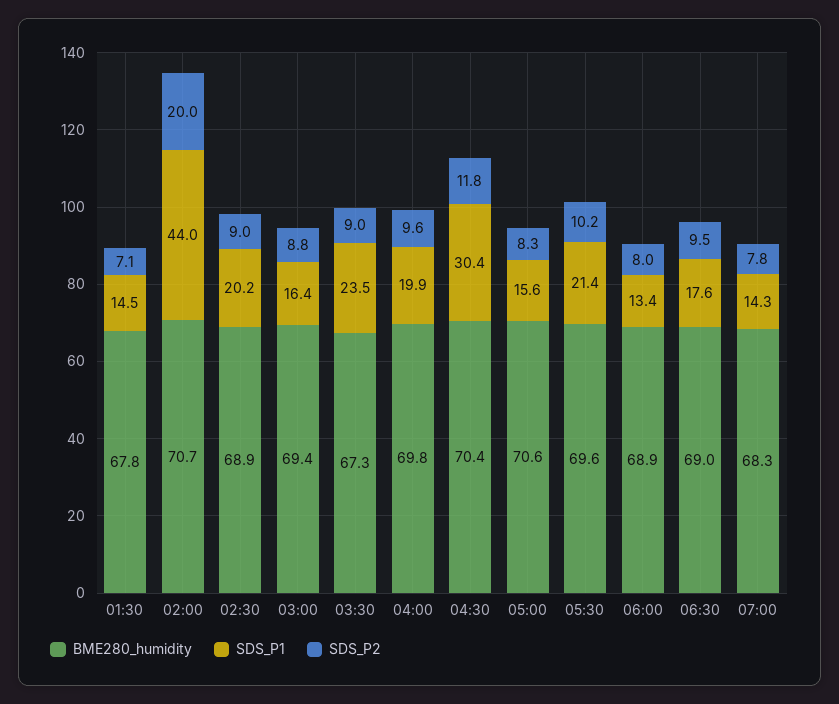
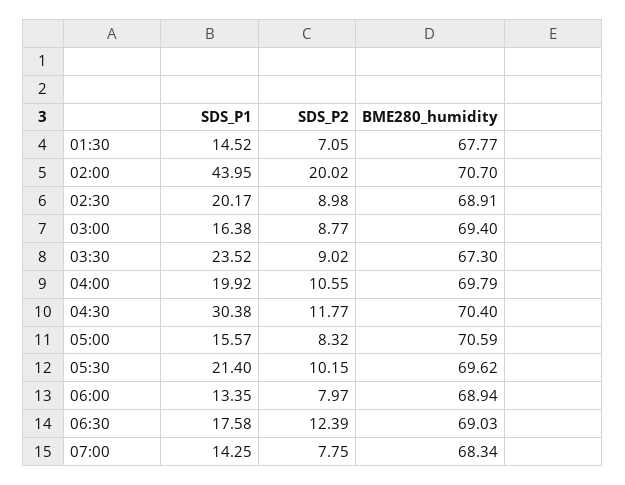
SDS_P2, 04:00: 9.6 -> 10.55
SDS_P2, 06:30: 9.5 -> 12.39

